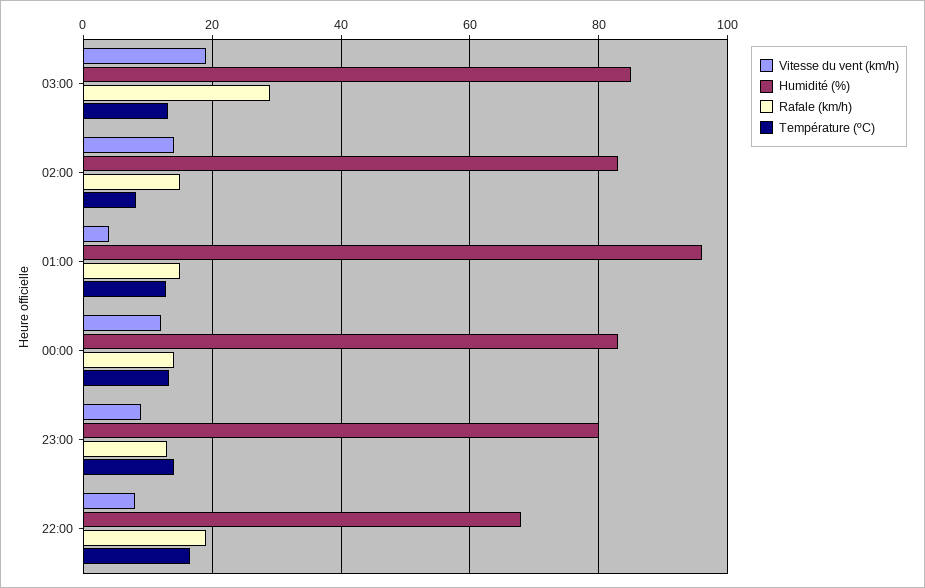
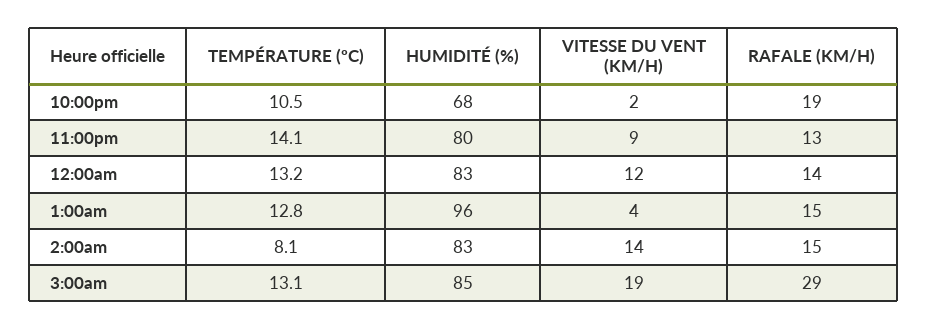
Vitesse du vent (km/h), 22:00: 8 -> 2
Température (ºC), 22:00: 16 -> 10.5

